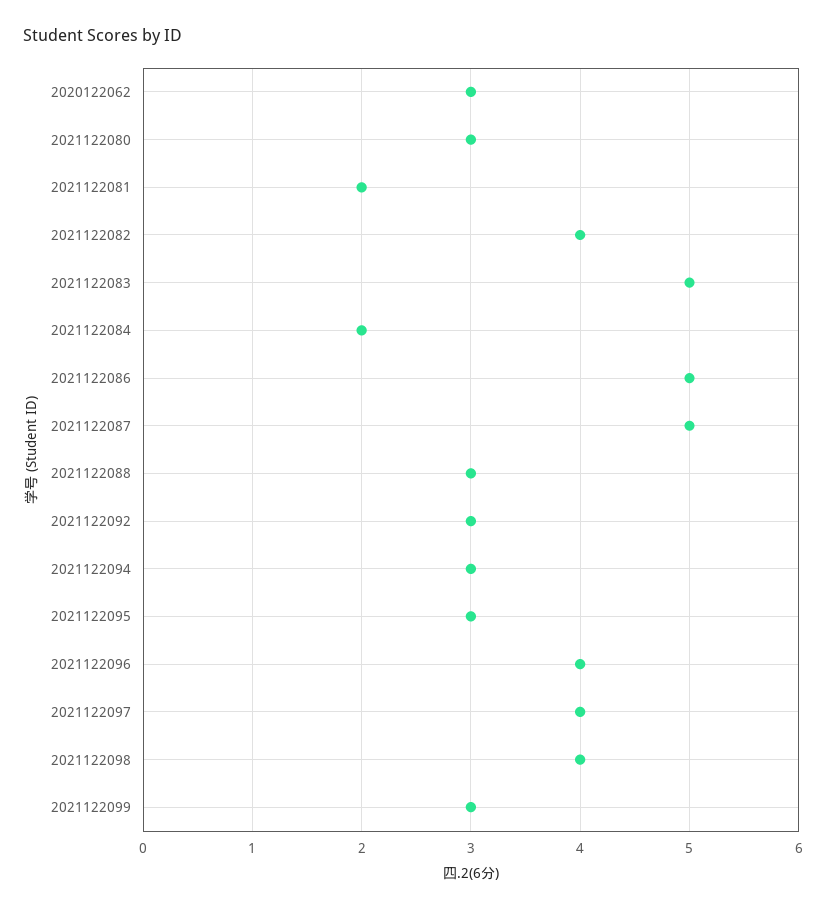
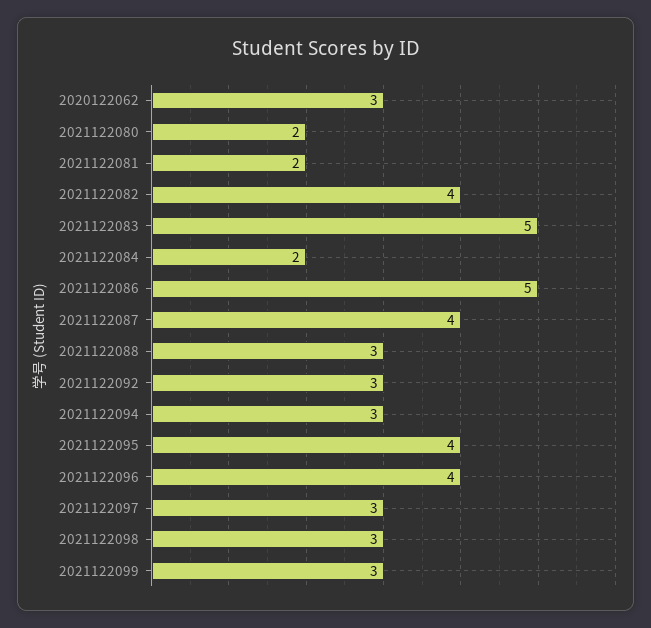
2021122080: 3 -> 2
2021122087: 5 -> 4
2021122095: 3 -> 4
2021122097: 4 -> 3
2021122098: 4 -> 3

